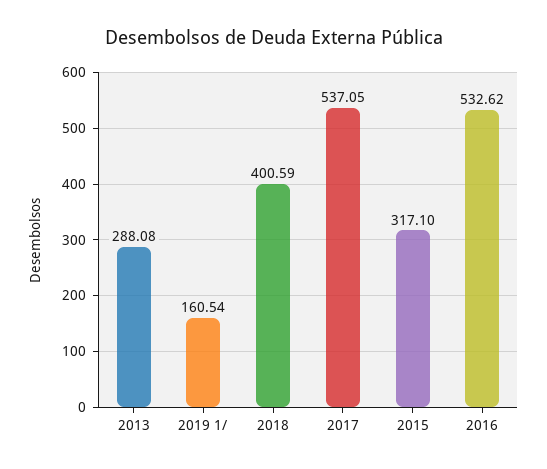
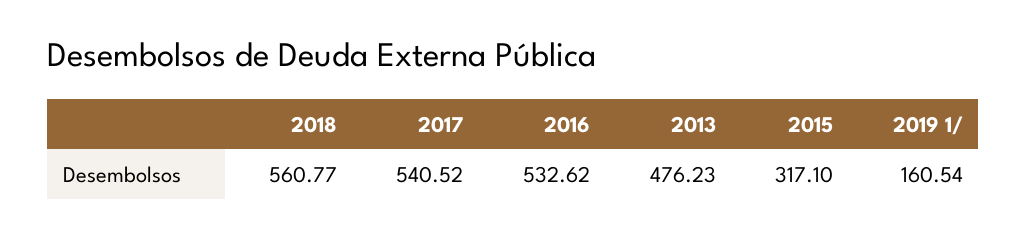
2013: 288.08 -> 476.23
2018: 400.59 -> 560.77
2017: 537.05 -> 540.52

